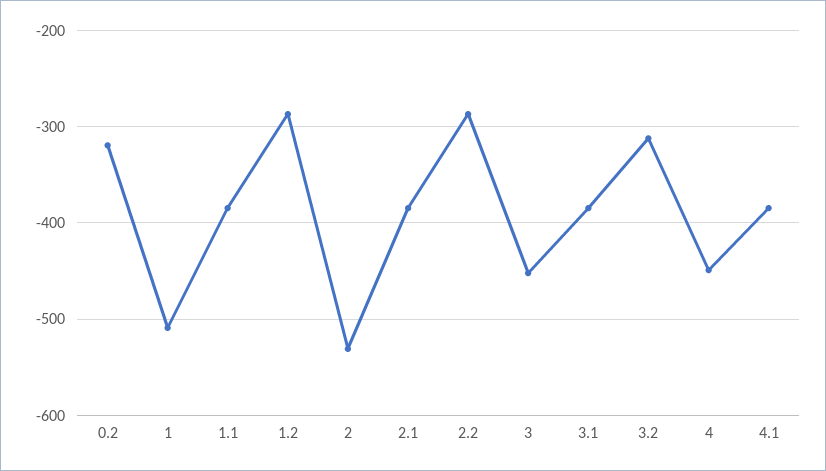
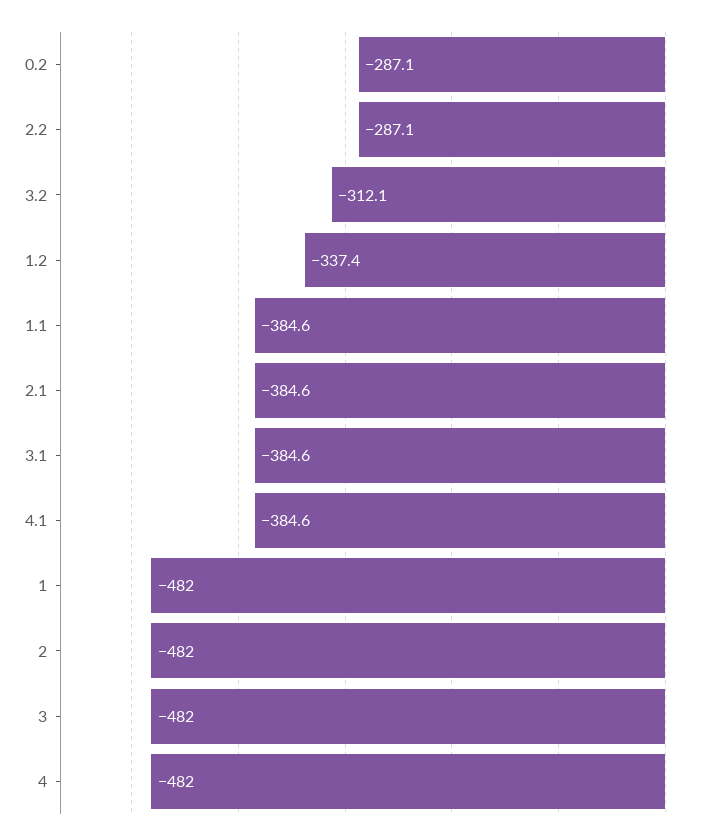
0.2: -320 -> -287.1
1: -510 -> -482
1.2: -290 -> -337.4
2: -530 -> -482
3: -450 -> -482
4: -450 -> -482

